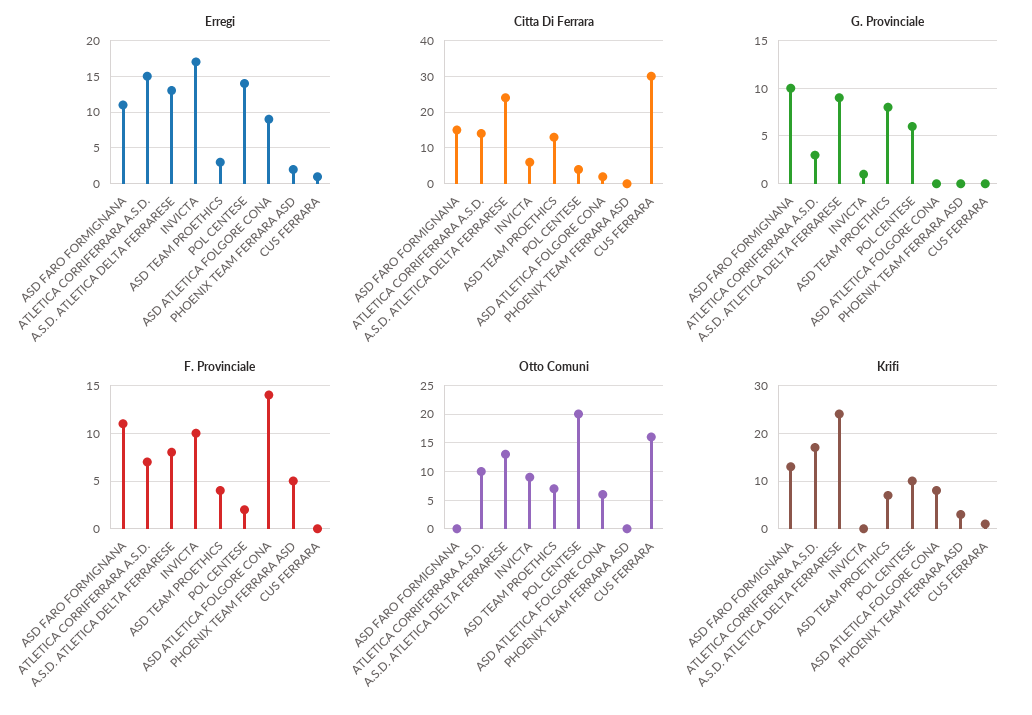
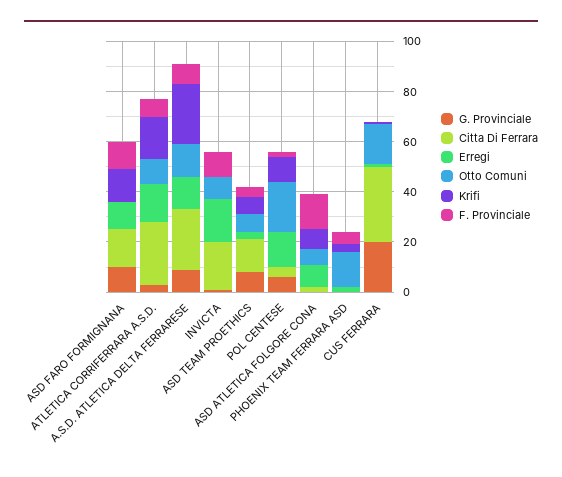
Citta Di Ferrara, ATLETICA CORRIFERRARA A.S.D.: 15 -> 25
Citta Di Ferrara, INVICTA: 5 -> 20
G. Provinciale, CUS FERRARA: 0 -> 20
Otto Comuni, PHOENIX TEAM FERRARA ASD: 0 -> 15

